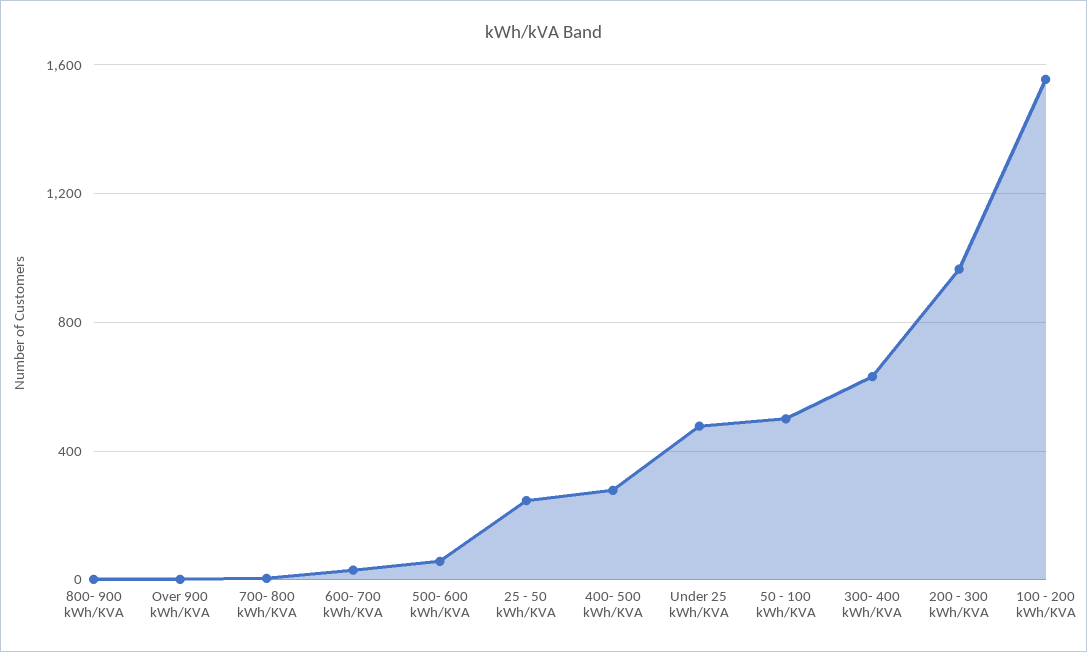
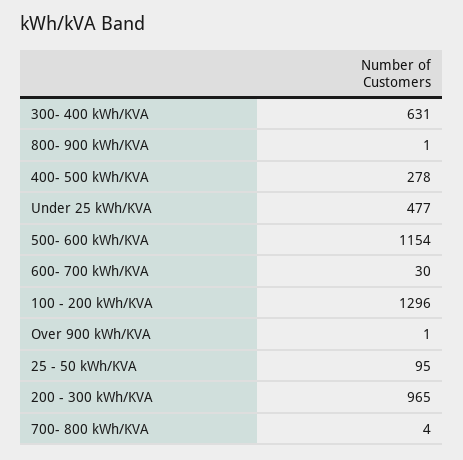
500- 600 kWh/KVA: 50 -> 1154
25 - 50 kWh/KVA: 250 -> 95
50 - 100 kWh/KVA: 500 -> none
100 - 200 kWh/KVA: 1550 -> 1296

